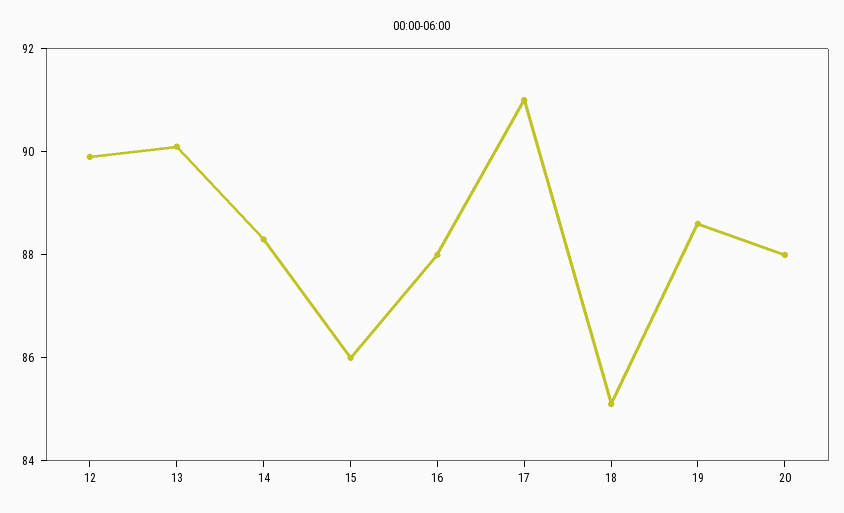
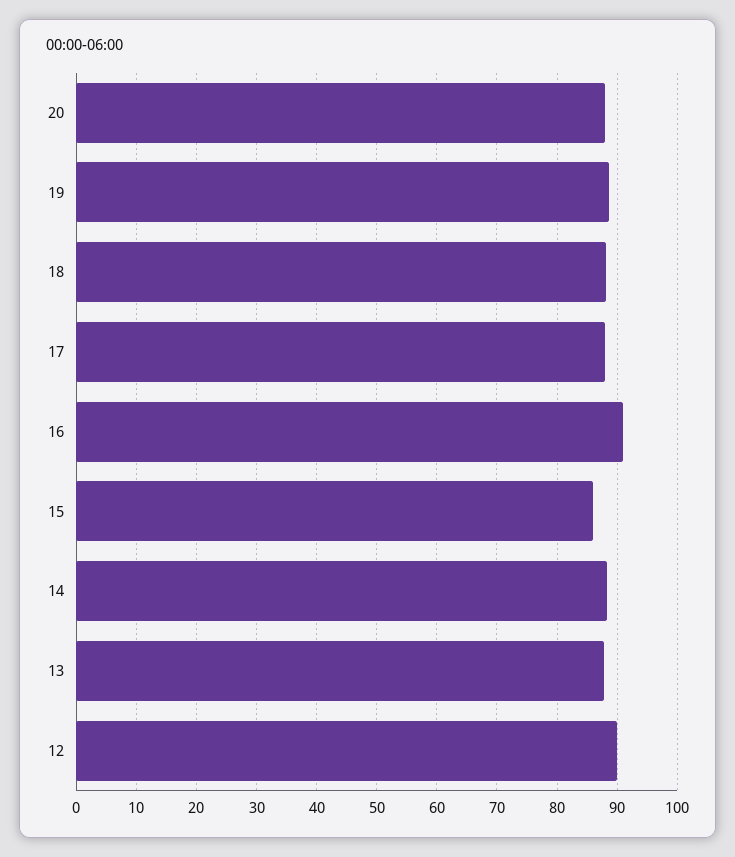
13: 90 -> 88
16: 88 -> 91
17: 91 -> 88
18: 85 -> 88

